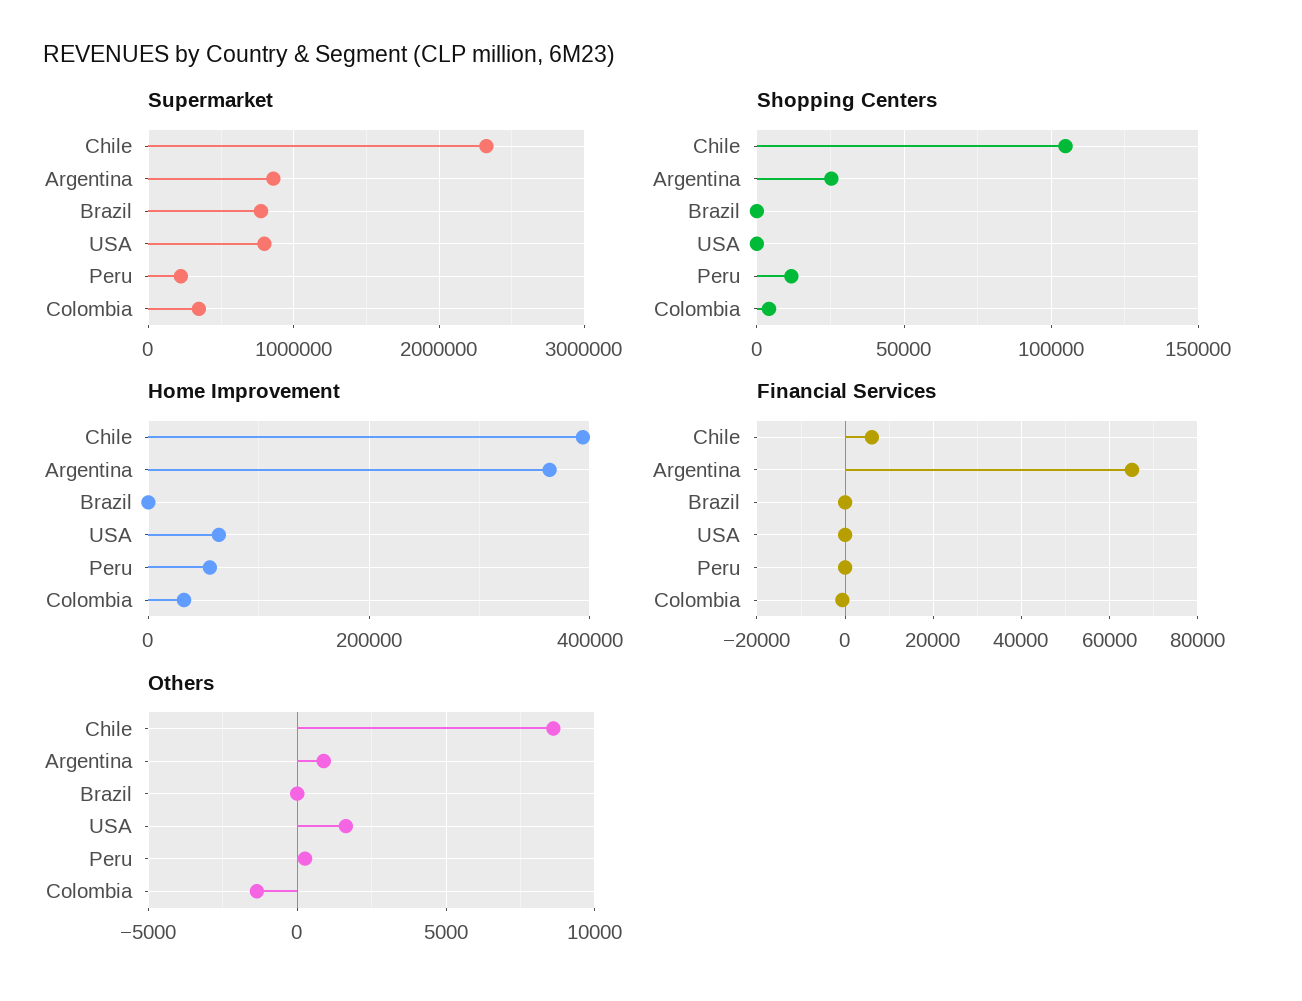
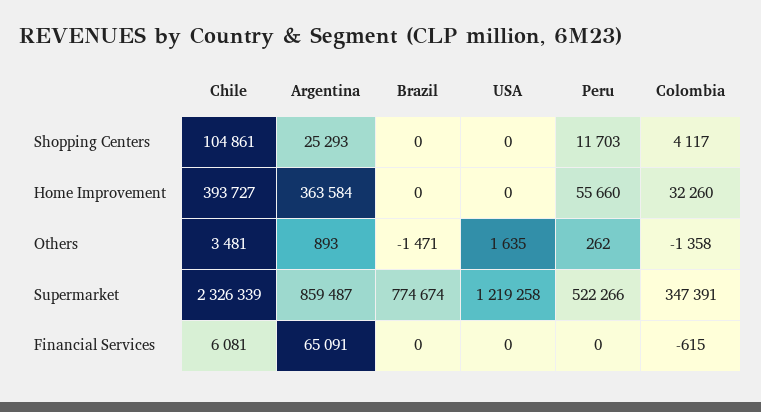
Supermarket, USA: 800000 -> 1219258
Supermarket, Peru: 200000 -> 522266
Home Improvement, USA: 60000 -> 0
Others, Chile: 8500 -> 3481
Others, Brazil: 0 -> -1471

